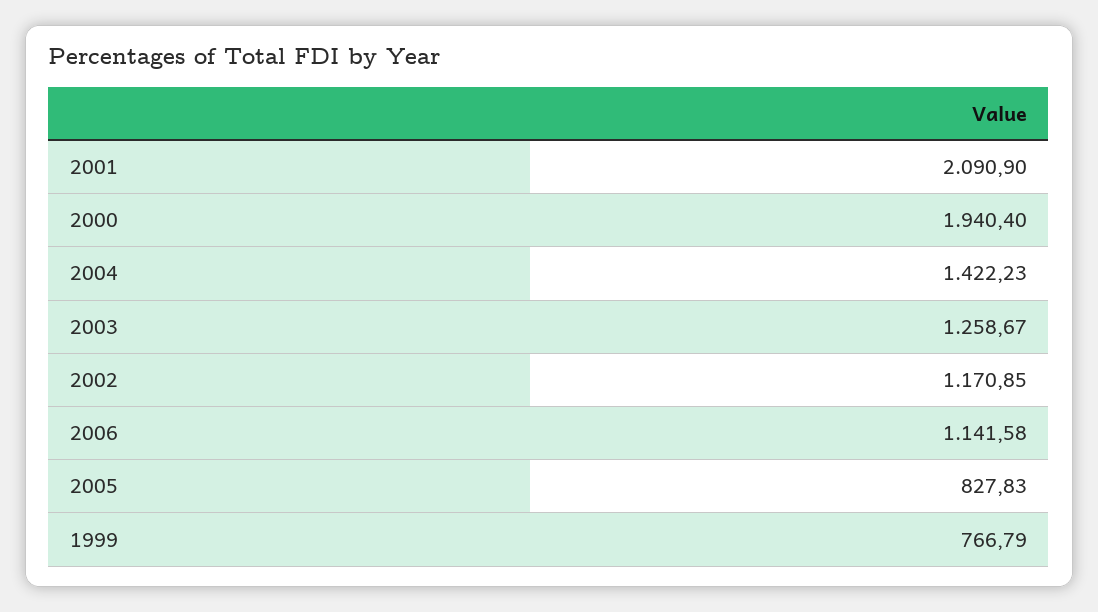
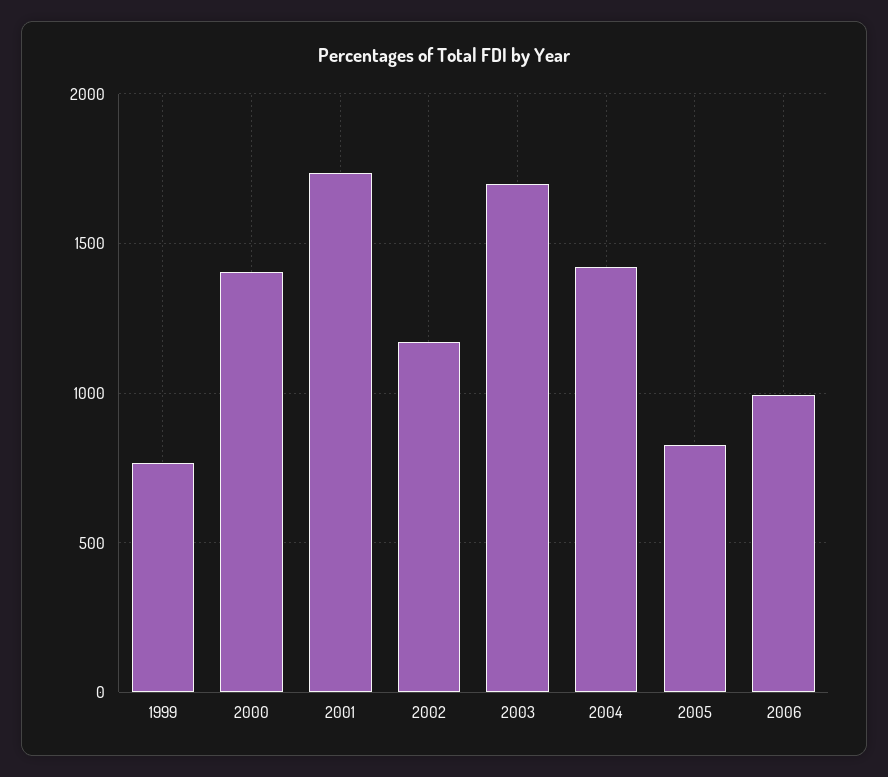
2001: 2090.9 -> 1750
2000: 1940.4 -> 1400
2003: 1258.67 -> 1700
2006: 1141.58 -> 1000

